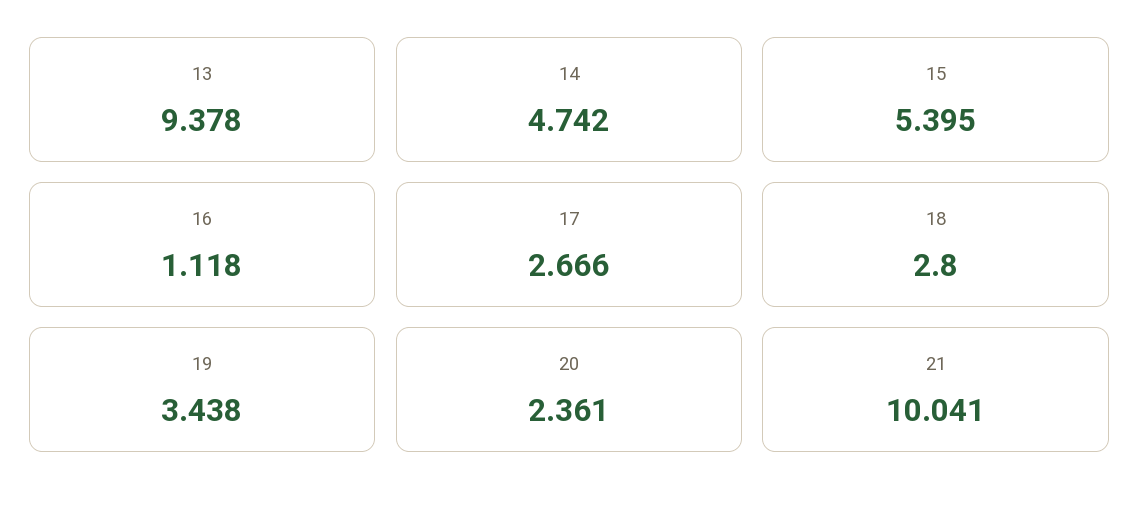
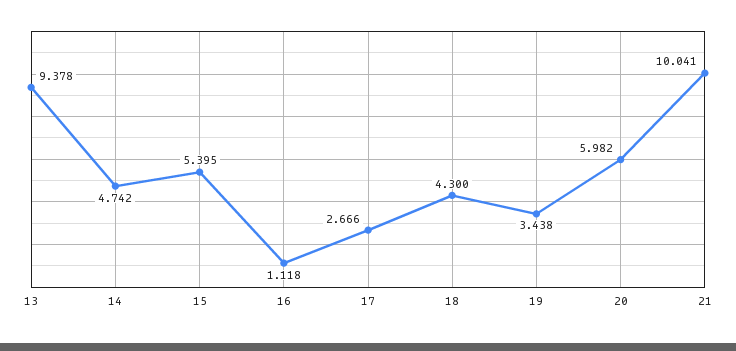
18: 2.8 -> 4.3
20: 2.361 -> 5.982

